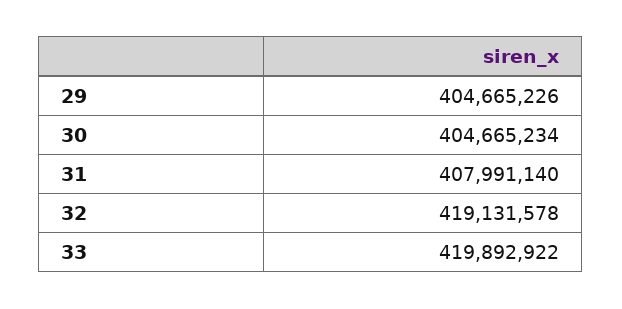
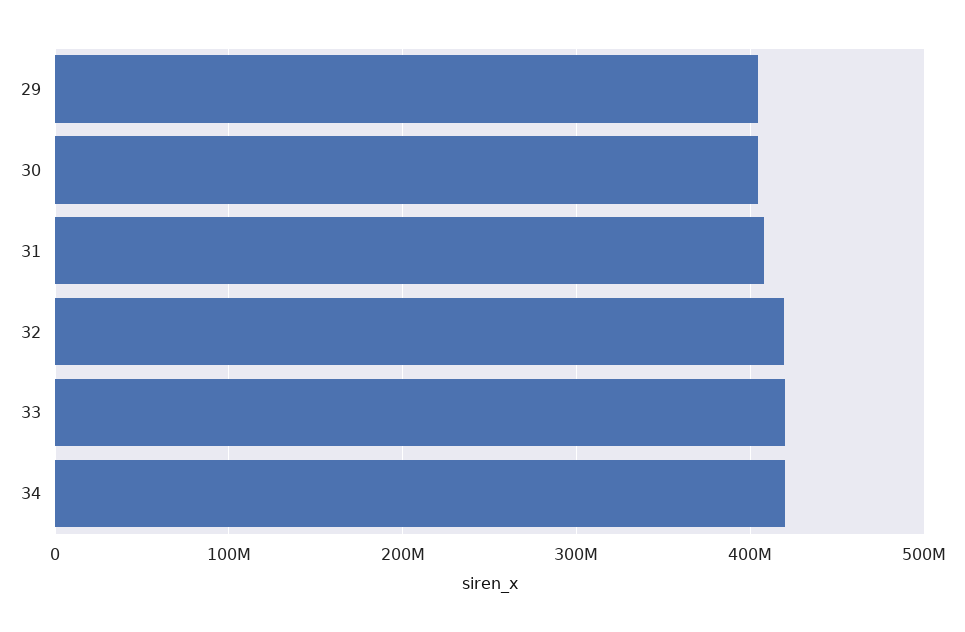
34: none -> 420000000

